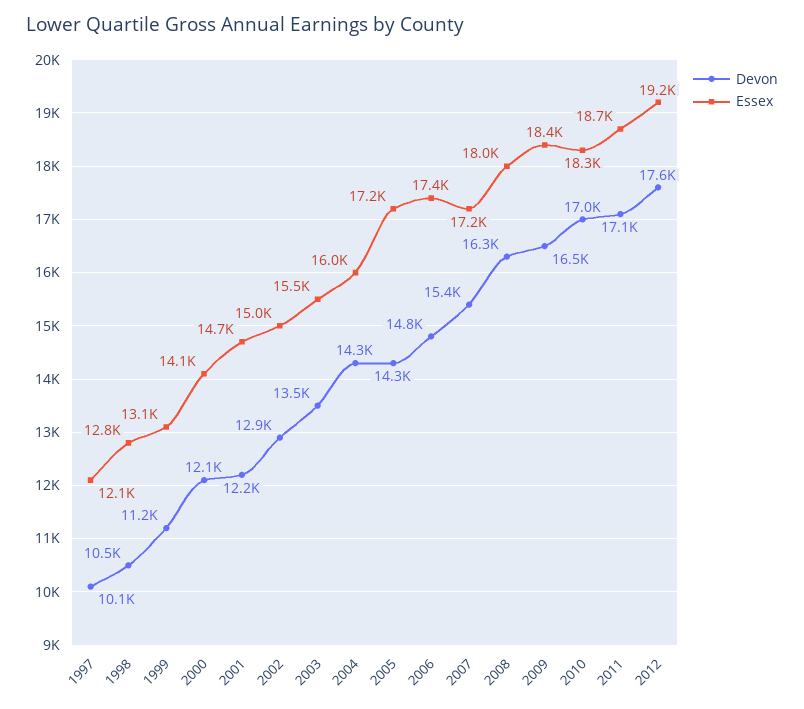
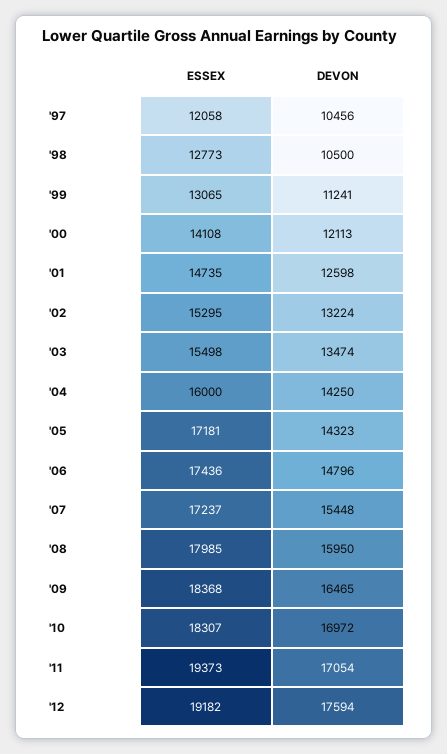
Devon, 1997: 10100 -> 10456
Devon, 2001: 12200 -> 12598
Devon, 2002: 12900 -> 13224
Essex, 2002: 15000 -> 15295
Devon, 2008: 16300 -> 15950
Essex, 2011: 18700 -> 19373

